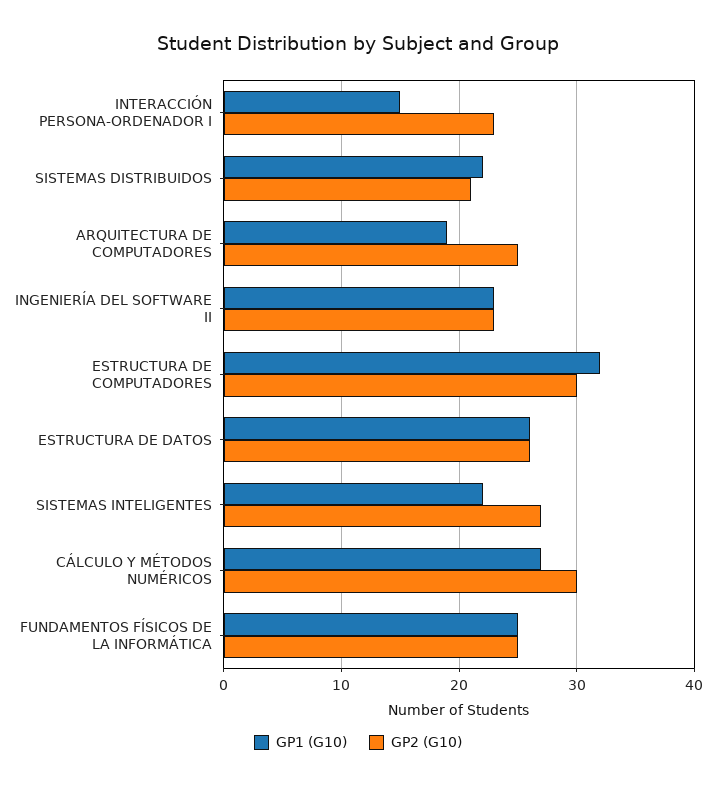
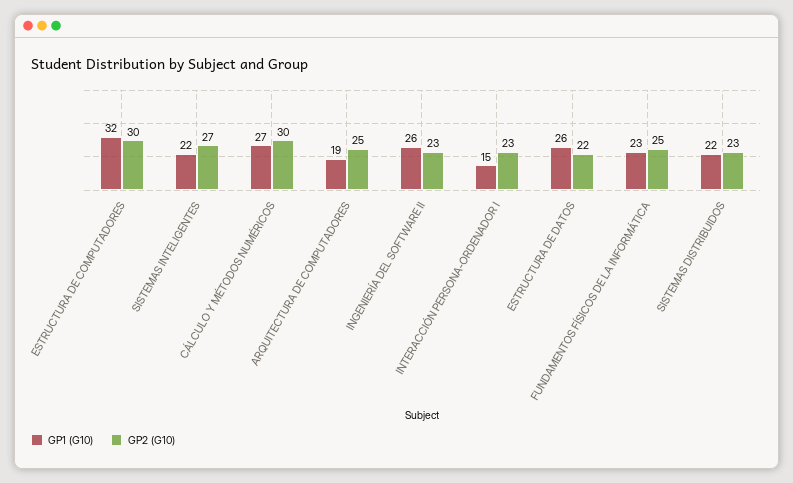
GP2 (G10), SISTEMAS DISTRIBUIDOS: 21 -> 23
GP1 (G10), INGENIERÍA DEL SOFTWARE II: 23 -> 26
GP2 (G10), ESTRUCTURA DE DATOS: 26 -> 22
GP1 (G10), FUNDAMENTOS FÍSICOS DE LA INFORMÁTICA: 25 -> 23

